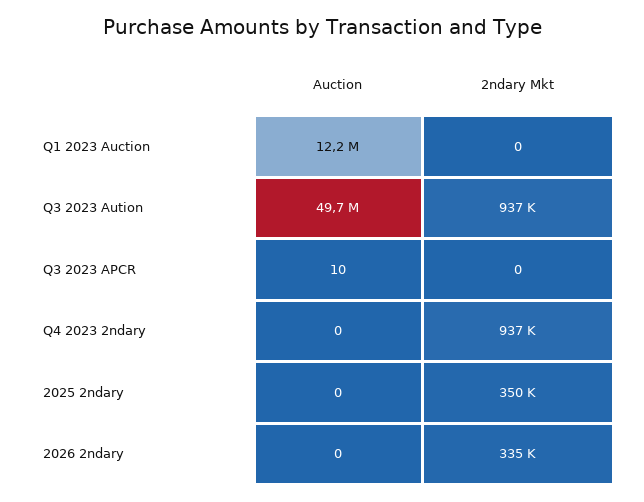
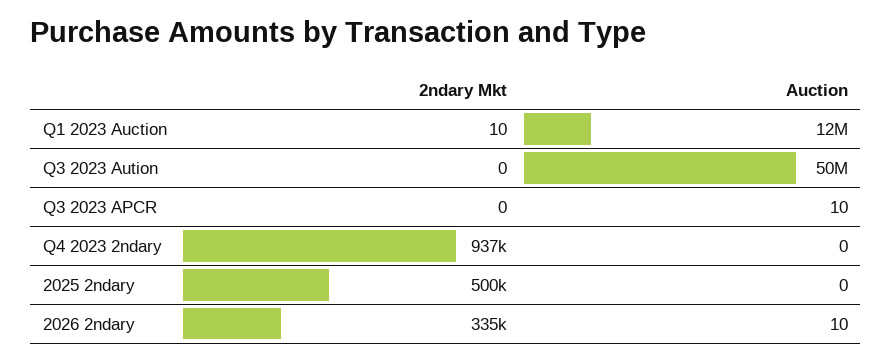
2ndary Mkt, Q1 2023 Auction: 0 -> 10
2ndary Mkt, Q3 2023 Aution: 937000 -> 0
2ndary Mkt, 2025 2ndary: 350000 -> 500000
Auction, 2026 2ndary: 0 -> 10

